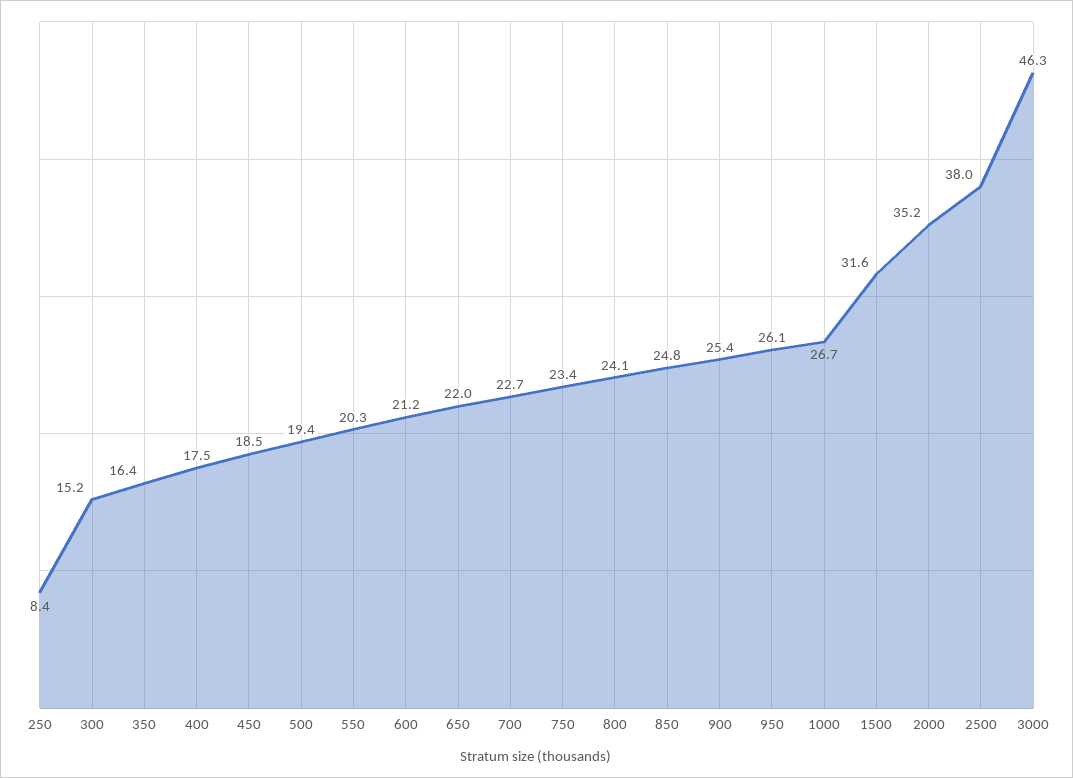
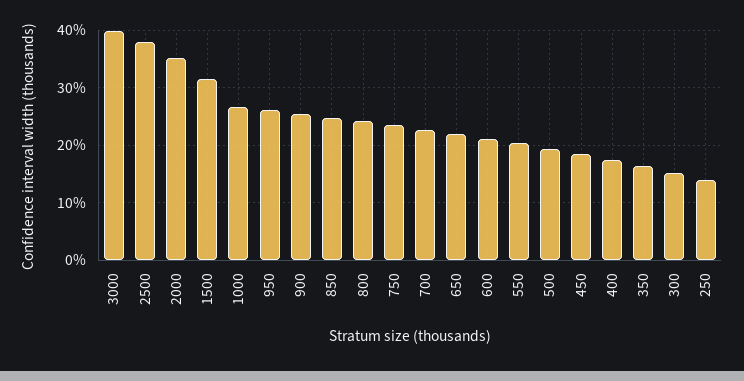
250: 8.4 -> 14
3000: 46.3 -> 40

